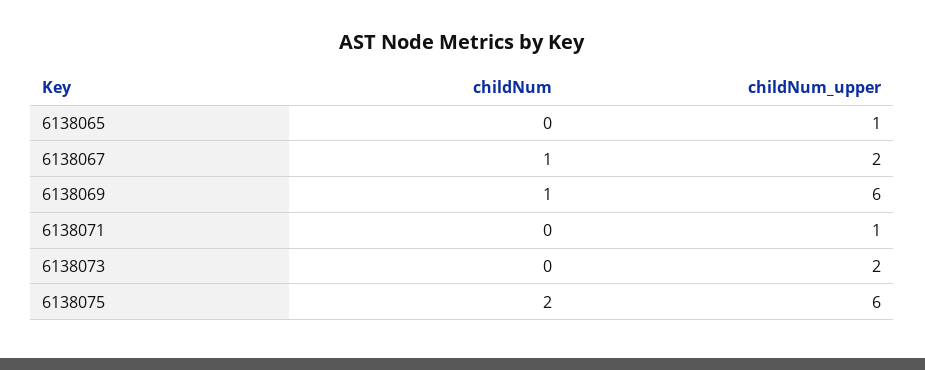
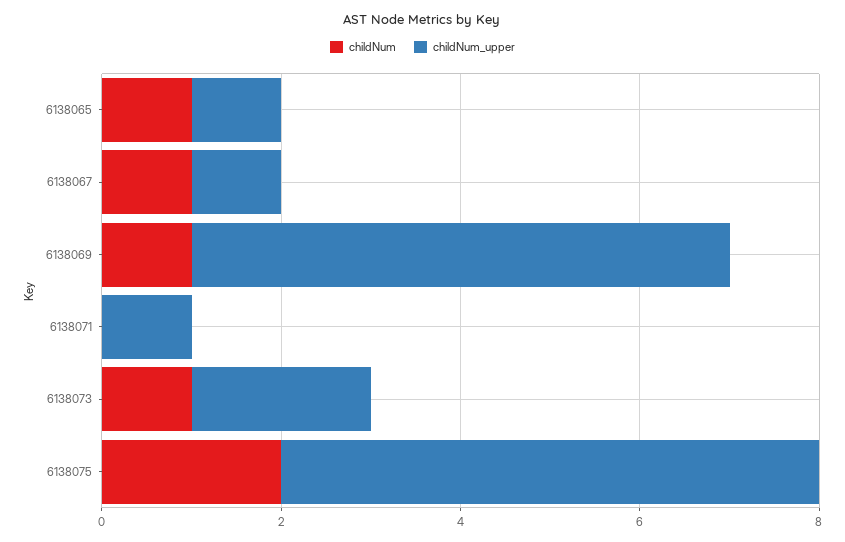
childNum, 6138065: 0 -> 1
childNum_upper, 6138067: 2 -> 1
childNum, 6138073: 0 -> 1

